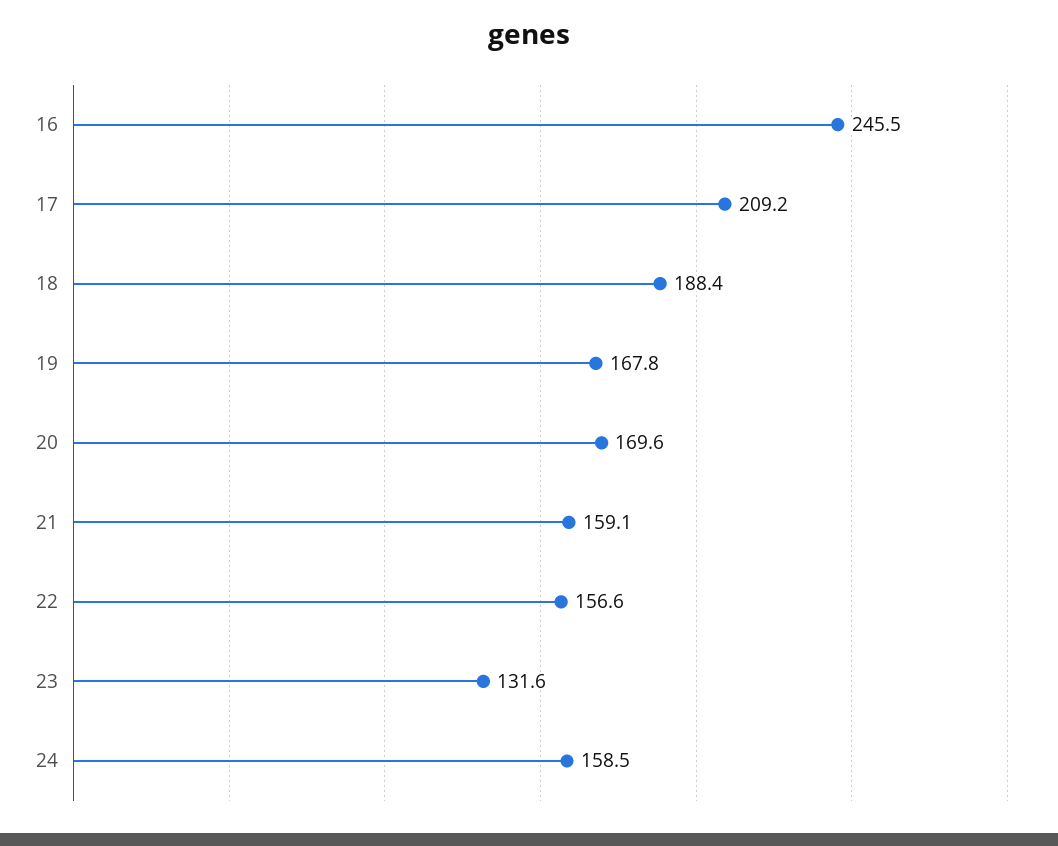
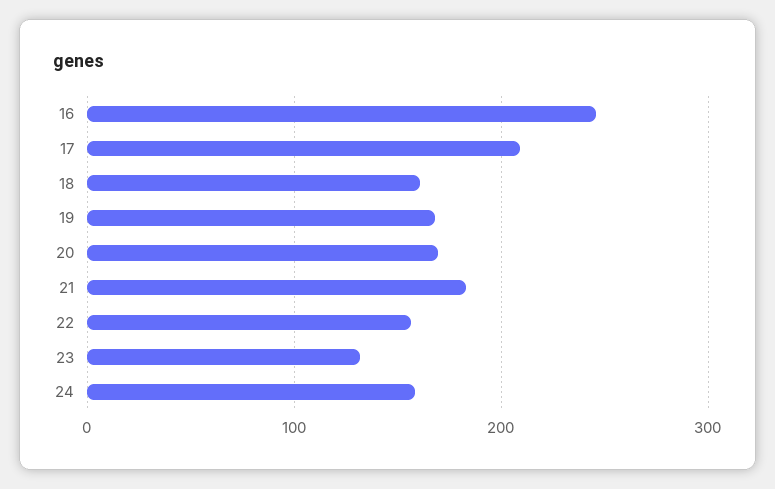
18: 188.4 -> 160
21: 159.1 -> 180

